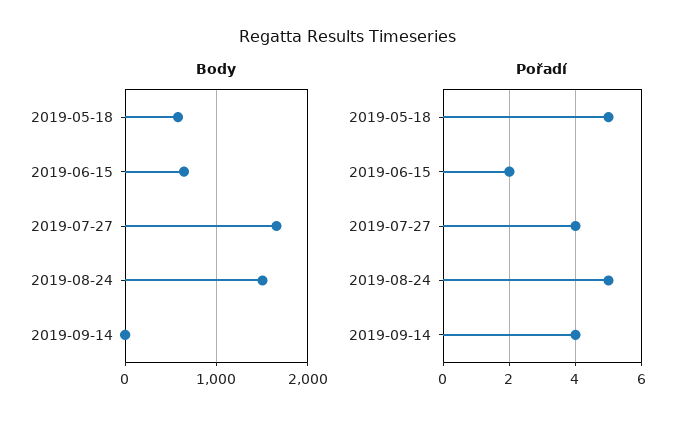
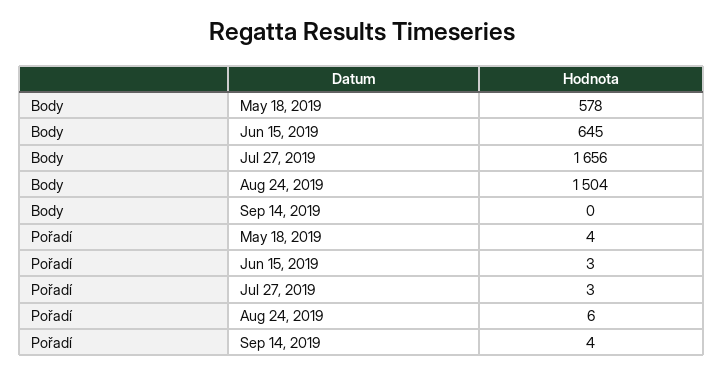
Pořadí, 2019-05-18: 5 -> 4
Pořadí, 2019-06-15: 2 -> 3
Pořadí, 2019-07-27: 4 -> 3
Pořadí, 2019-08-24: 5 -> 6

